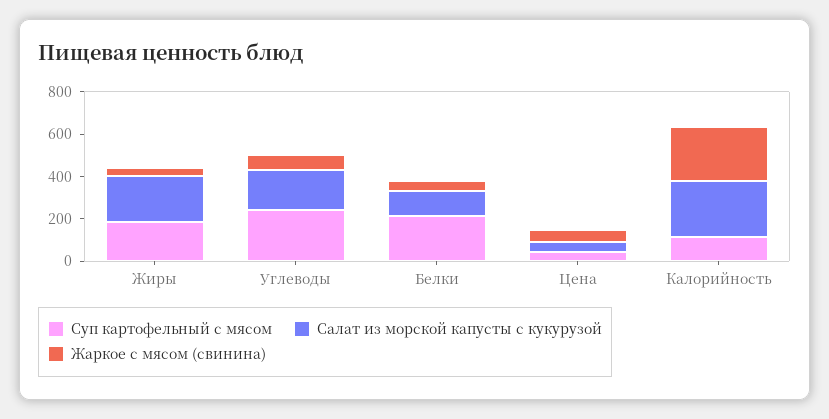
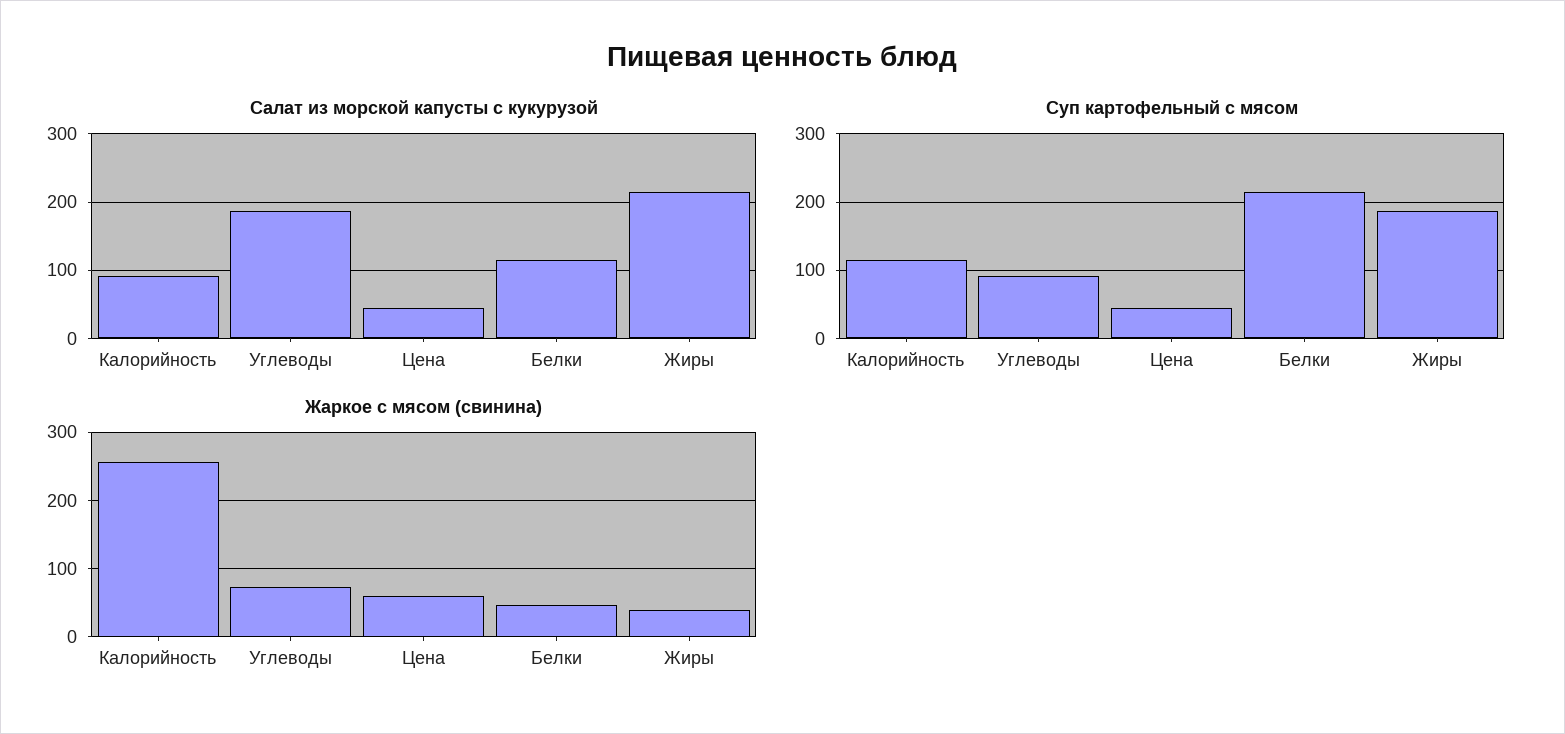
Суп картофельный с мясом, Углеводы: 250 -> 90
Салат из морской капусты с кукурузой, Калорийность: 250 -> 90

